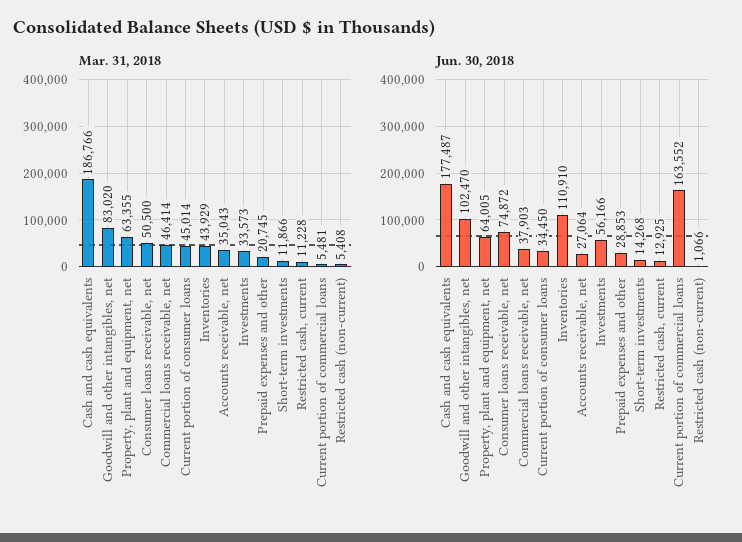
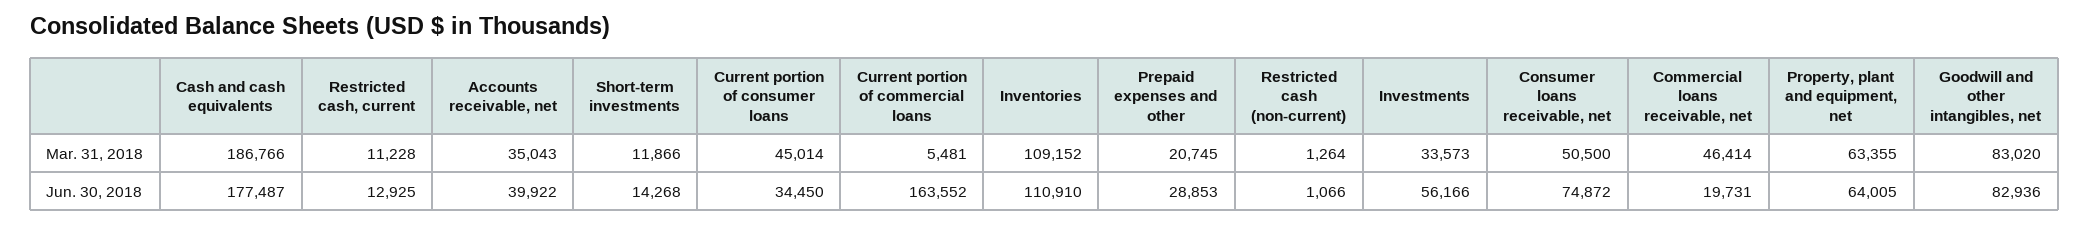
Mar. 31, 2018, Inventories: 43929 -> 109152
Mar. 31, 2018, Restricted cash (non-current): 5408 -> 1264
Jun. 30, 2018, Goodwill and other intangibles, net: 102470 -> 82936
Jun. 30, 2018, Commercial loans receivable, net: 37903 -> 19731
Jun. 30, 2018, Accounts receivable, net: 27064 -> 39922

